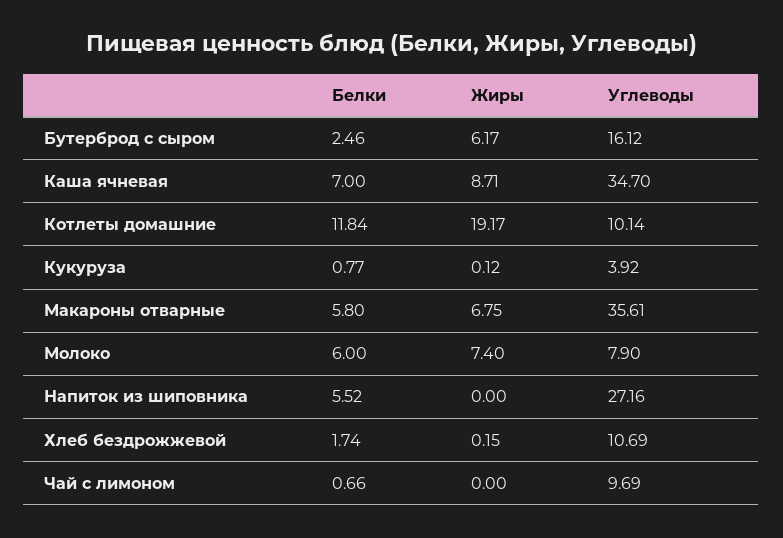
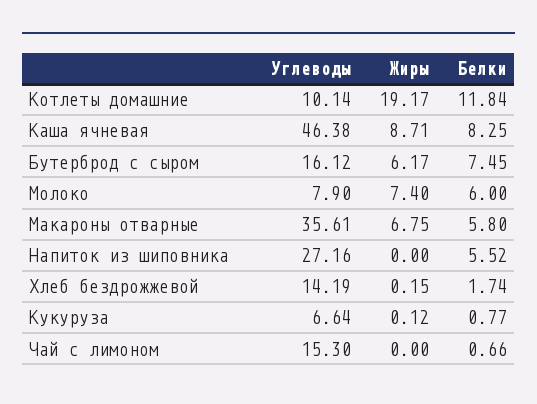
Белки, Бутерброд с сыром: 2.46 -> 7.45
Белки, Каша ячневая: 7 -> 8.25
Углеводы, Каша ячневая: 34.7 -> 46.38
Углеводы, Кукуруза: 3.92 -> 6.64
Углеводы, Хлеб бездрожжевой: 10.69 -> 14.19
Углеводы, Чай с лимоном: 9.69 -> 15.3

